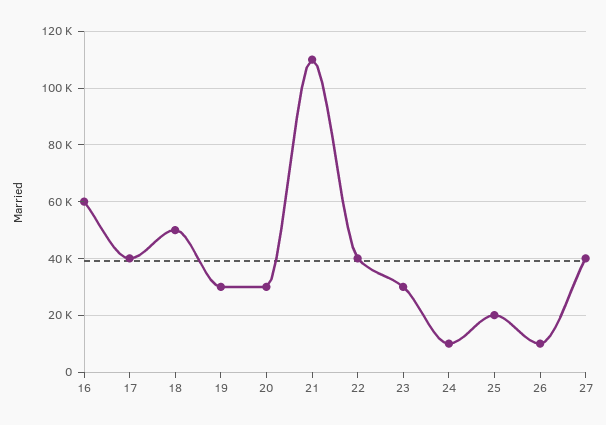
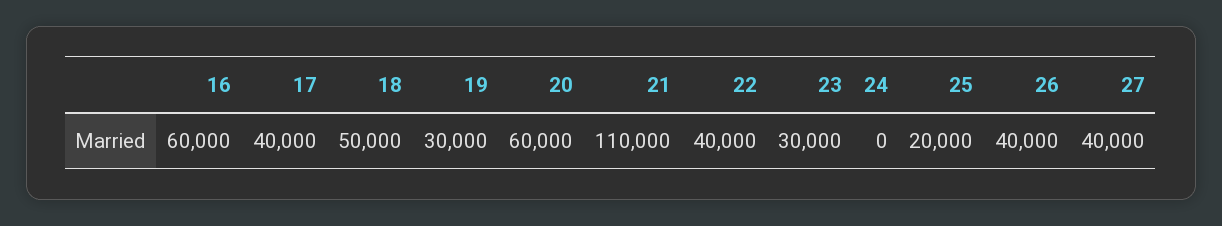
20: 30000 -> 60000
24: 10000 -> 0
26: 10000 -> 40000

